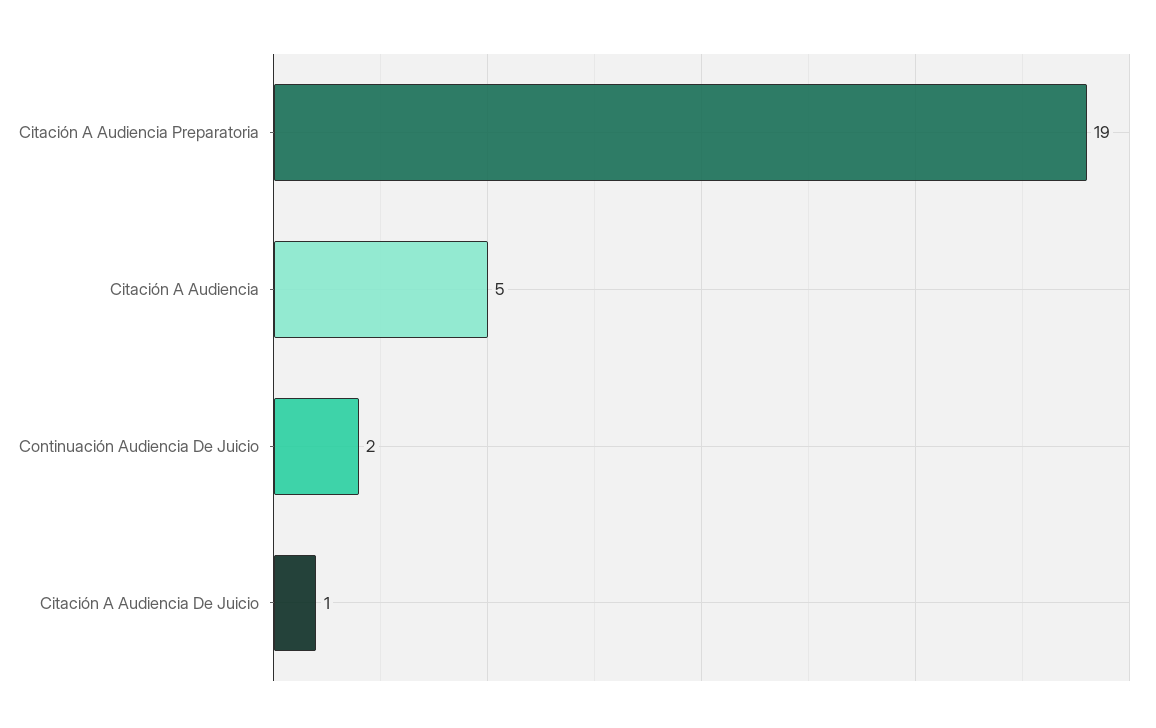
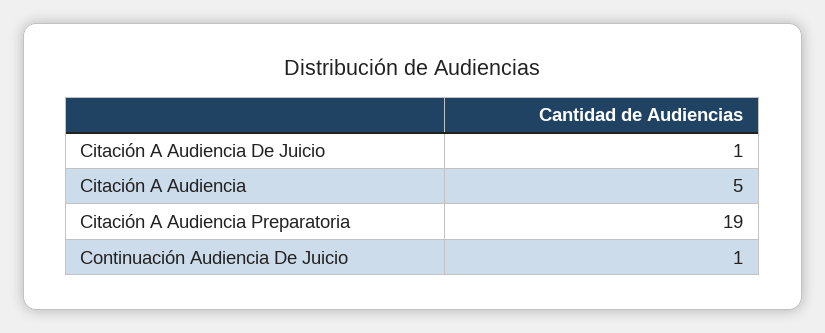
Continuación Audiencia De Juicio: 2 -> 1

